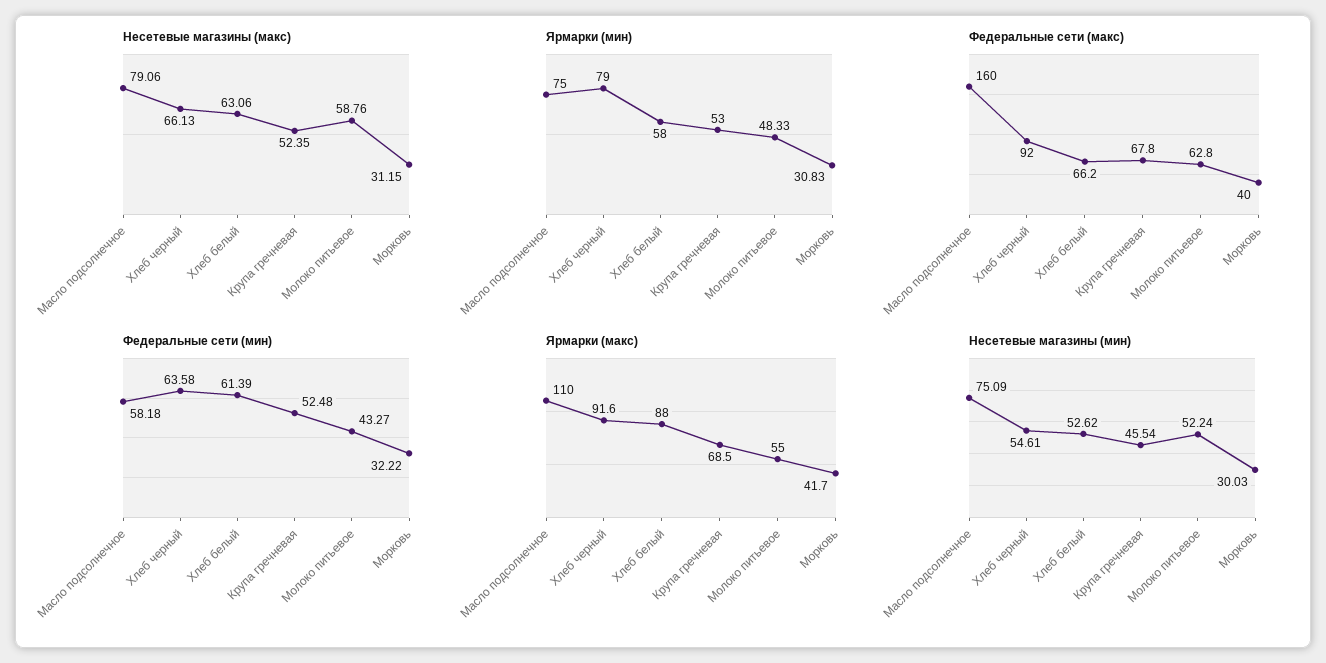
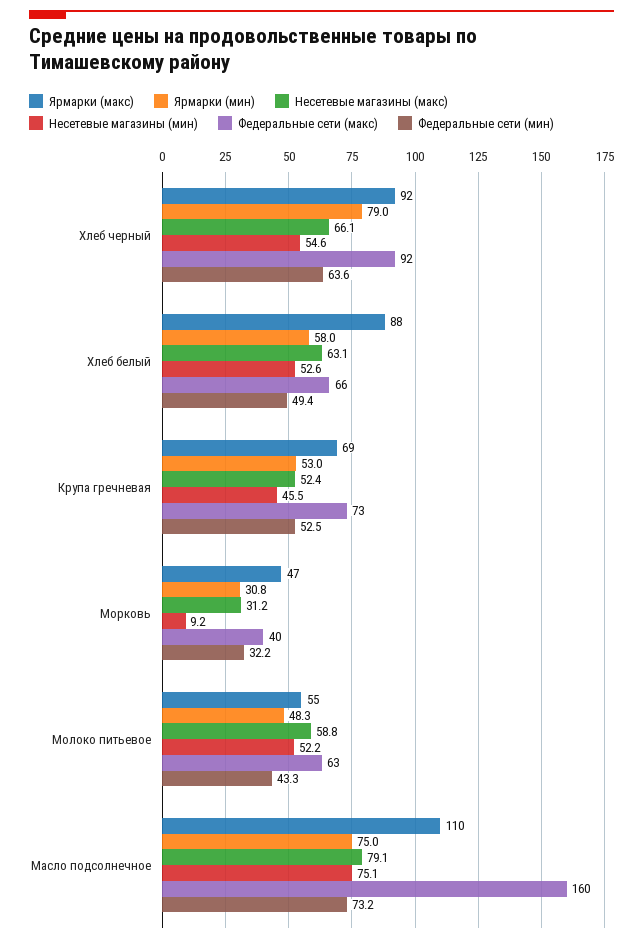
Федеральные сети (макс), Крупа гречневая: 67.8 -> 73
Федеральные сети (мин), Масло подсолнечное: 58.18 -> 73.2
Федеральные сети (мин), Хлеб белый: 61.39 -> 49.4
Ярмарки (макс), Морковь: 41.7 -> 47
Несетевые магазины (мин), Морковь: 30.03 -> 9.2

